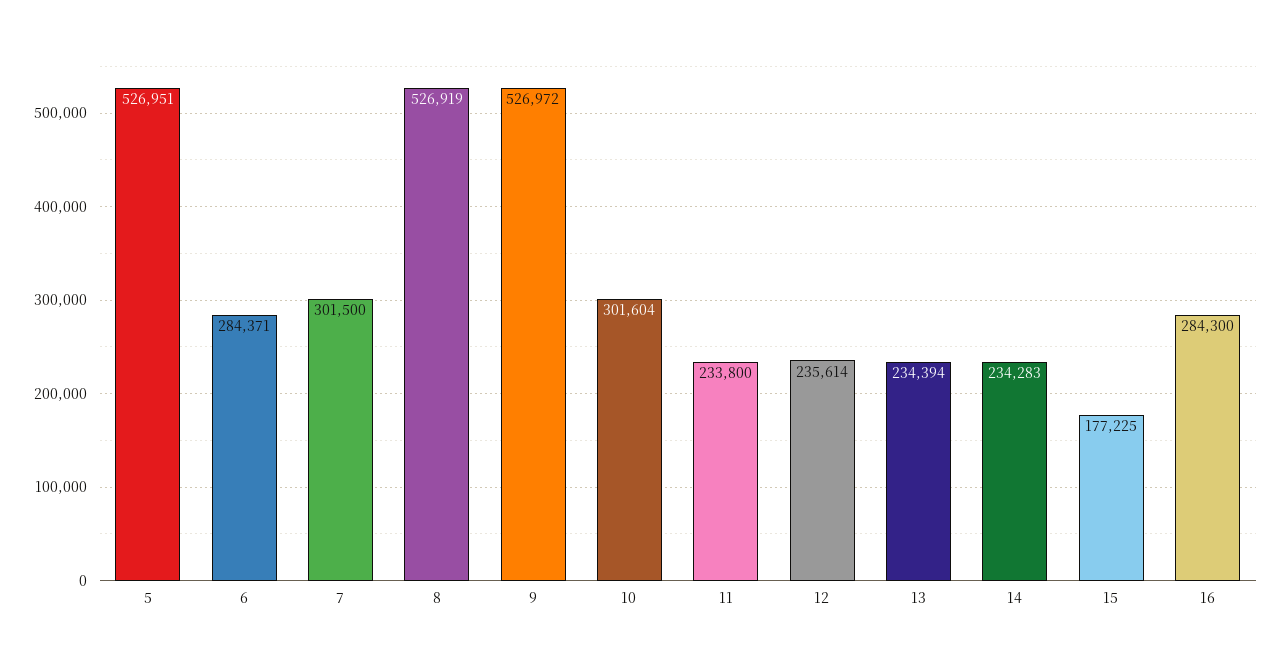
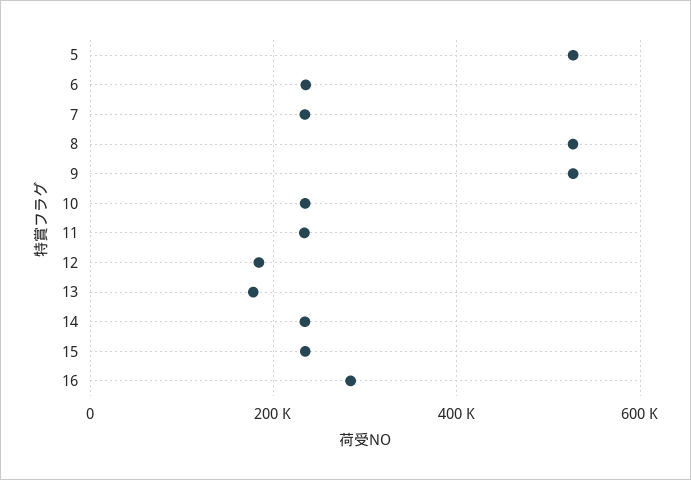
6: 284371 -> 240000
7: 301500 -> 240000
10: 301604 -> 240000
12: 235614 -> 180000
13: 234394 -> 180000
15: 177225 -> 240000

